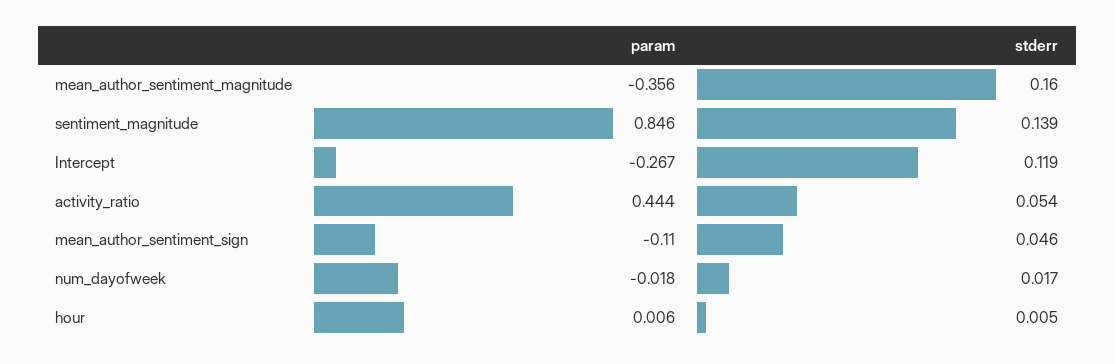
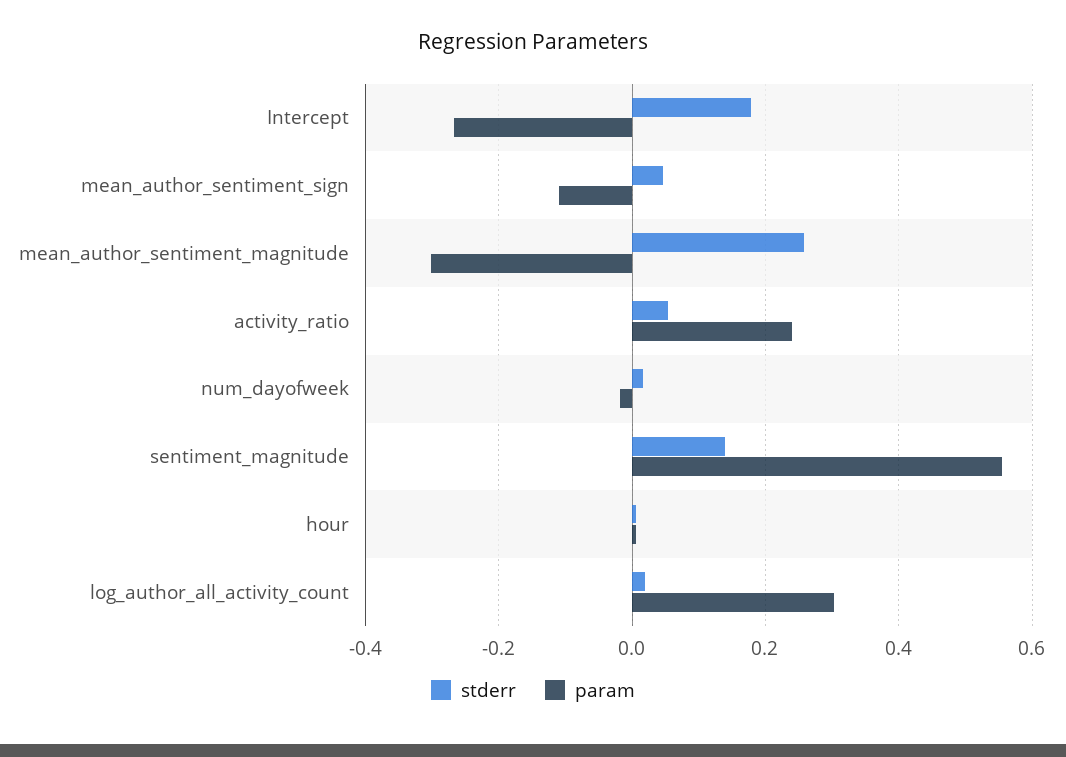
param, mean_author_sentiment_magnitude: -0.356 -> -0.3
stderr, mean_author_sentiment_magnitude: 0.16 -> 0.26
param, sentiment_magnitude: 0.846 -> 0.56
stderr, Intercept: 0.119 -> 0.18
param, activity_ratio: 0.444 -> 0.24
stderr, log_author_all_activity_count: none -> 0.02
param, log_author_all_activity_count: none -> 0.3

